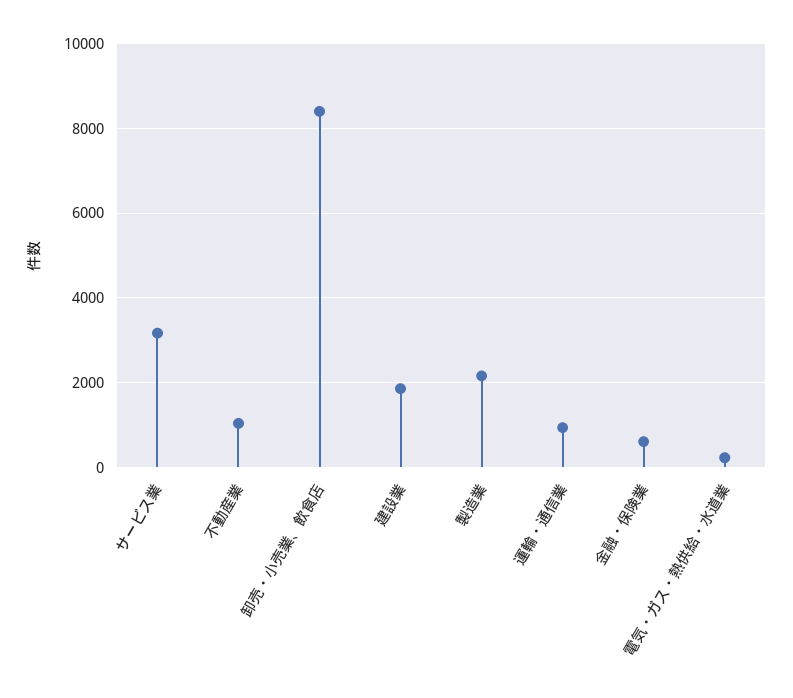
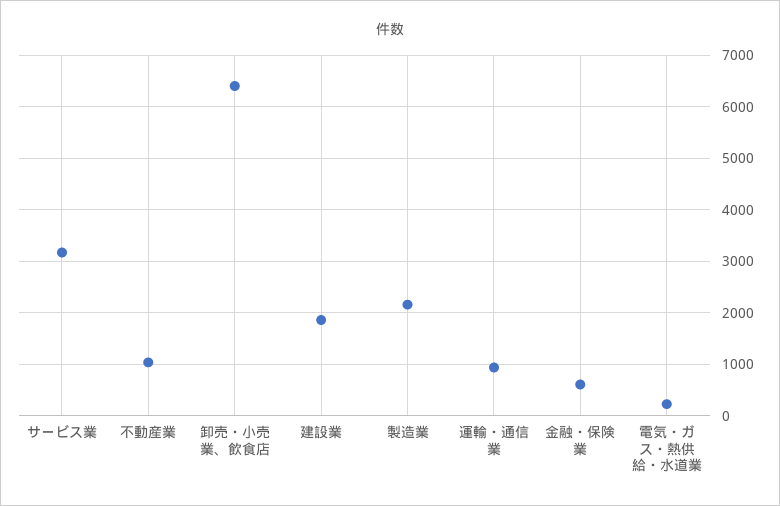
卸売・小売業、飲食店: 8400 -> 6400

